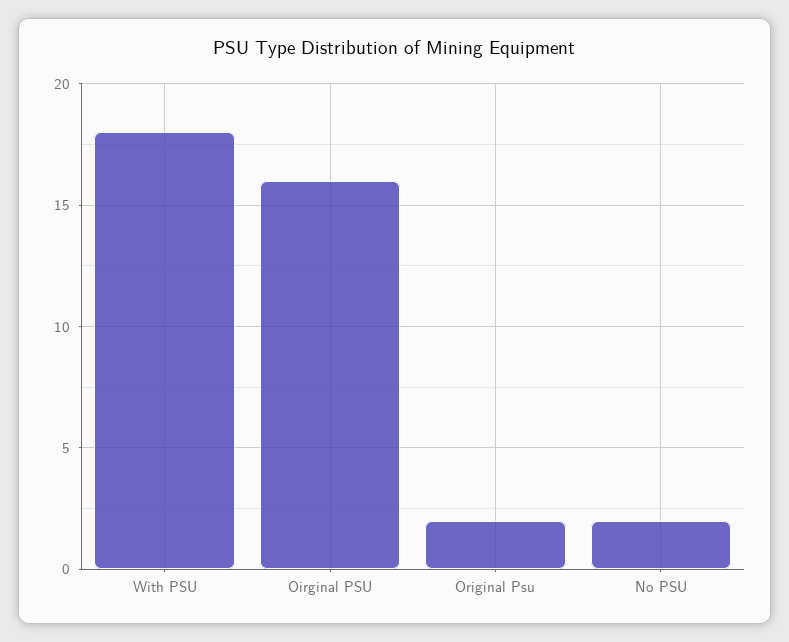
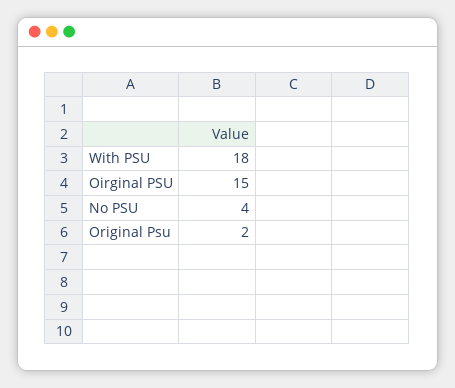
Oirginal PSU: 16 -> 15
No PSU: 2 -> 4

